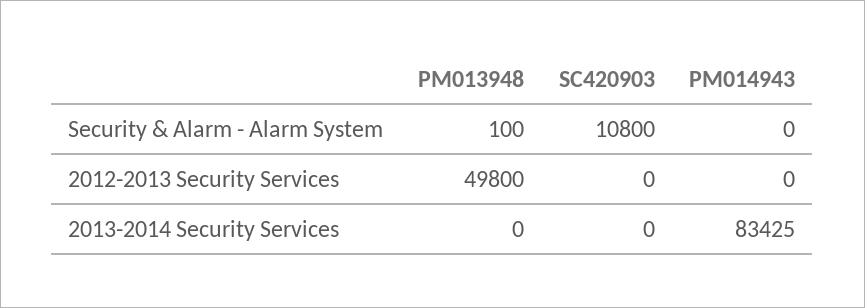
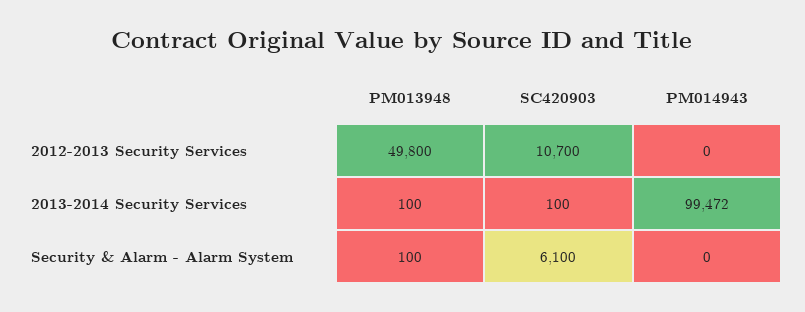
SC420903, Security & Alarm - Alarm System: 10800 -> 6100
SC420903, 2012-2013 Security Services: 0 -> 10700
PM013948, 2013-2014 Security Services: 0 -> 100
SC420903, 2013-2014 Security Services: 0 -> 100
PM014943, 2013-2014 Security Services: 83425 -> 99472

